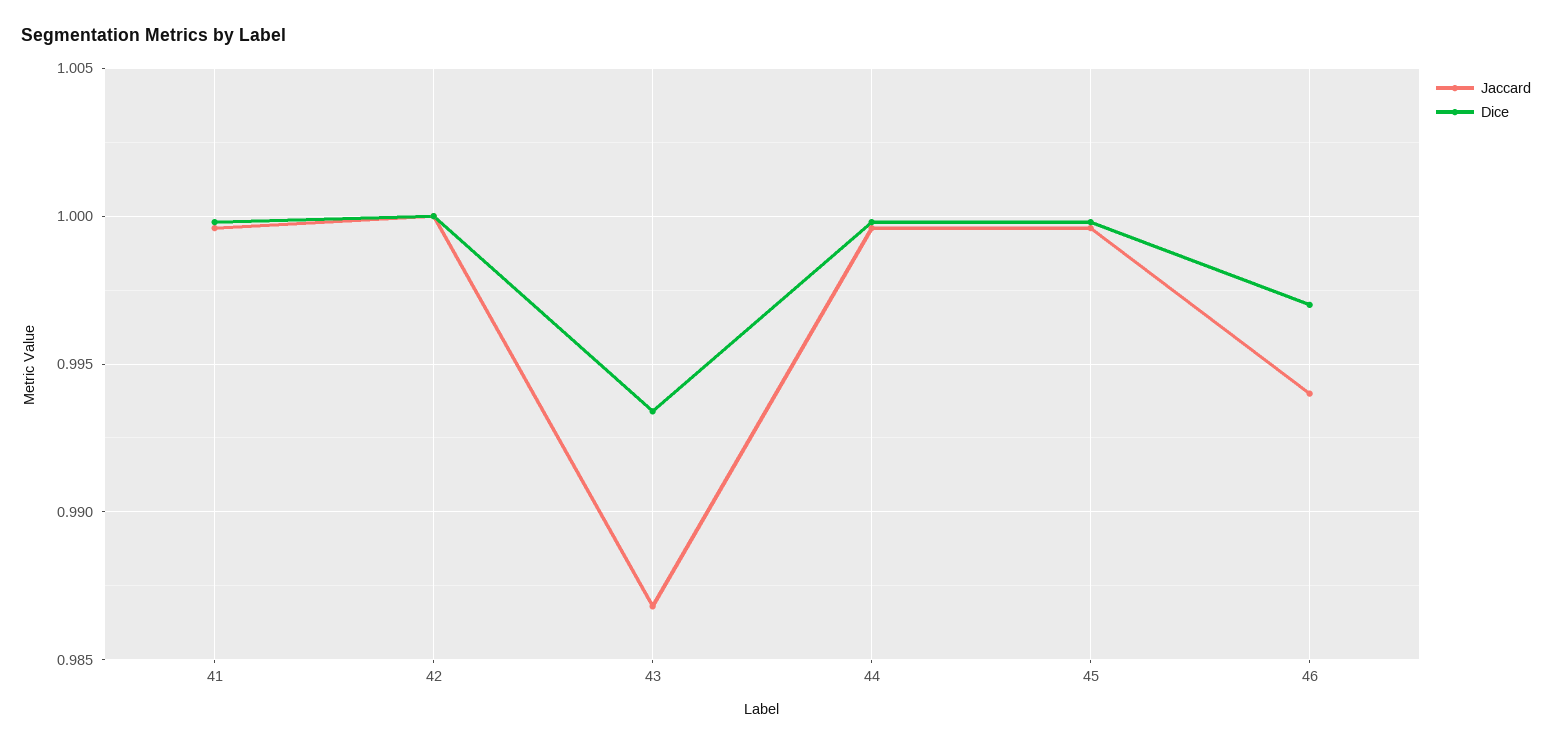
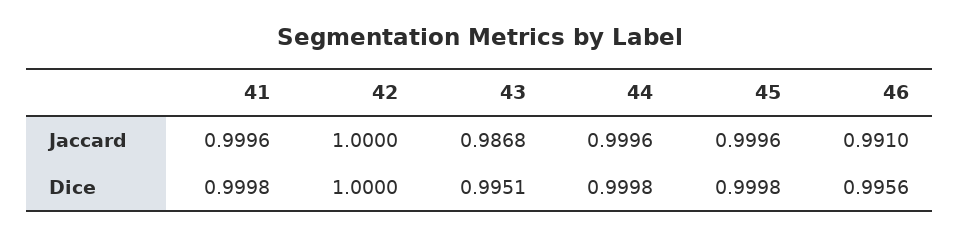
Dice, 43: 0.9935 -> 0.9951
Jaccard, 46: 0.994 -> 0.991
Dice, 46: 0.997 -> 0.9956

